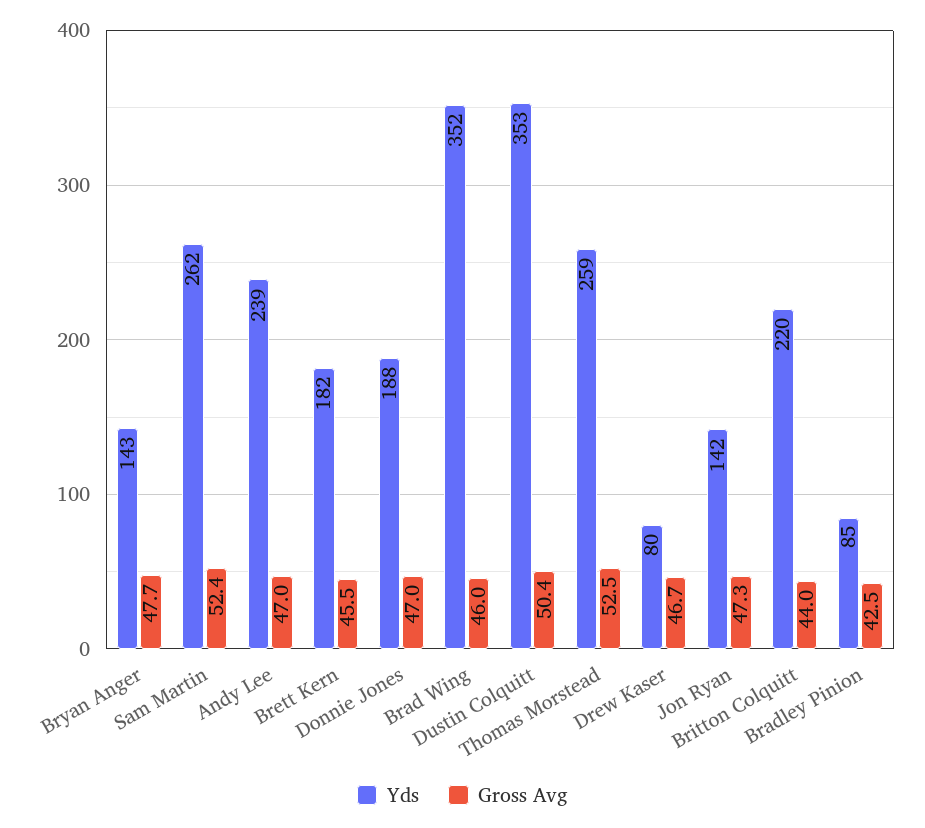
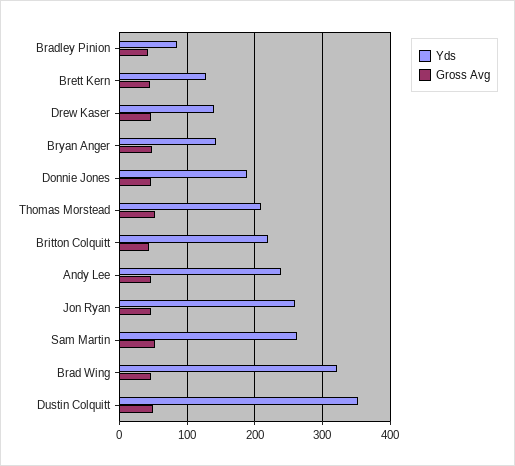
Yds, Brett Kern: 182 -> 130
Yds, Brad Wing: 352 -> 320
Yds, Thomas Morstead: 259 -> 210
Yds, Drew Kaser: 80 -> 140
Yds, Jon Ryan: 142 -> 260

